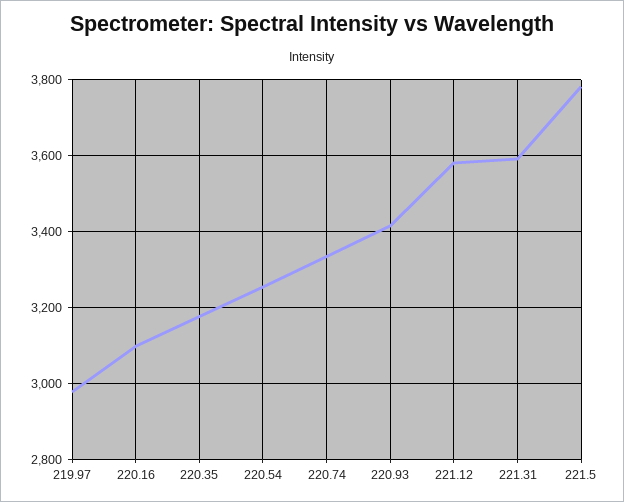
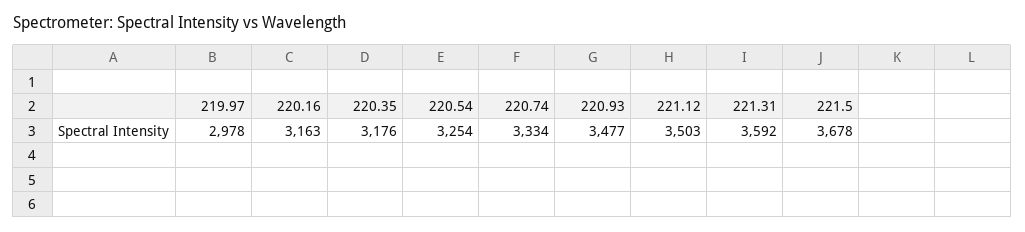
220.16: 3100 -> 3163
220.93: 3420 -> 3477
221.12: 3580 -> 3503
221.5: 3780 -> 3678

